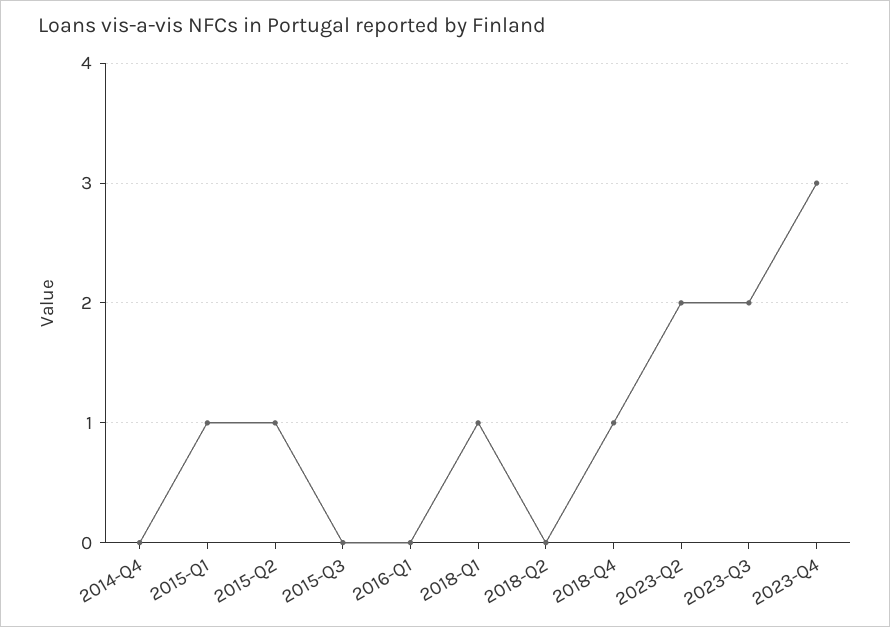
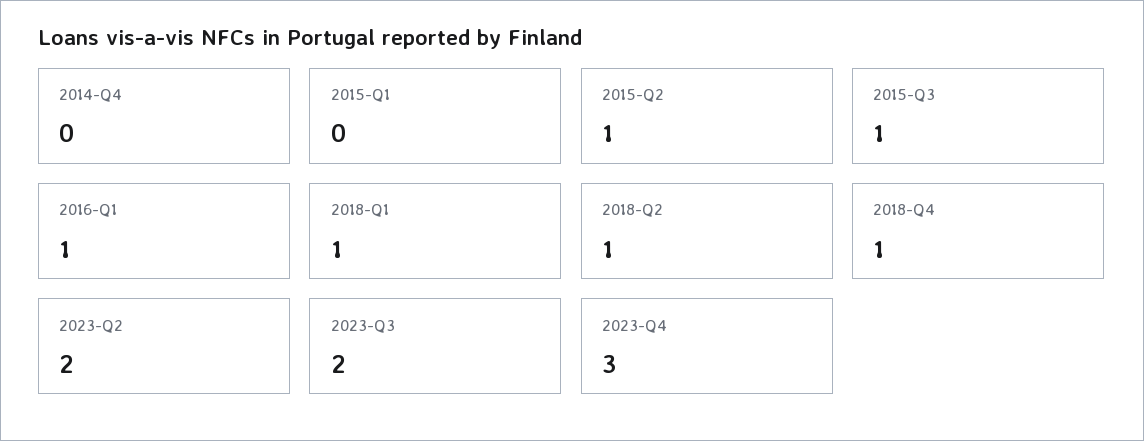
2015-Q1: 1 -> 0
2015-Q3: 0 -> 1
2016-Q1: 0 -> 1
2018-Q2: 0 -> 1

